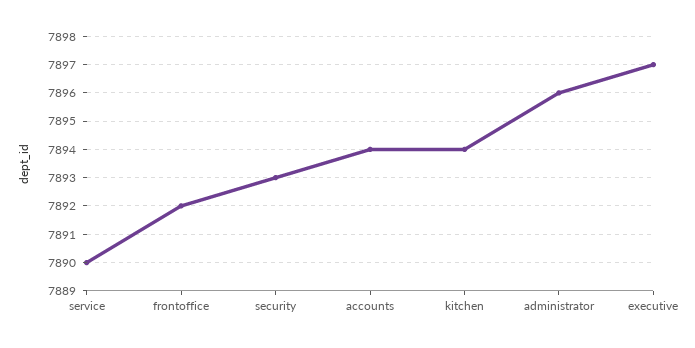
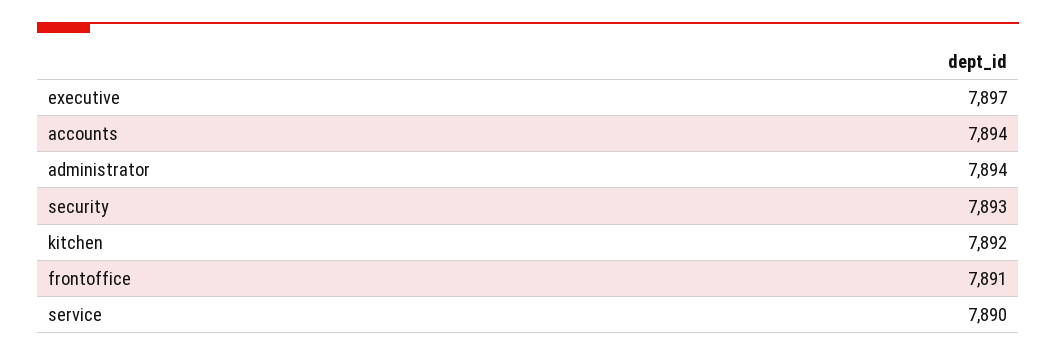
frontoffice: 7892 -> 7891
kitchen: 7894 -> 7892
administrator: 7896 -> 7894

